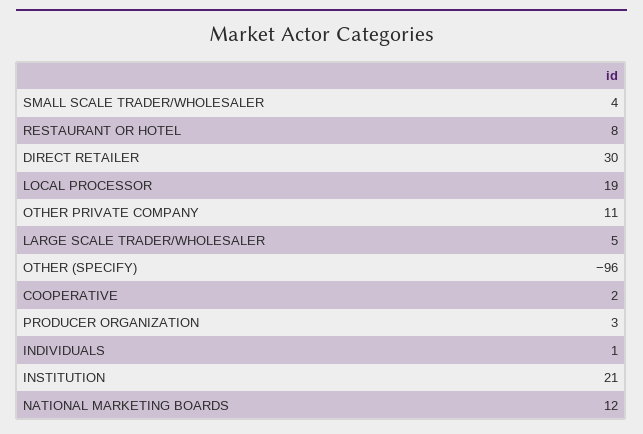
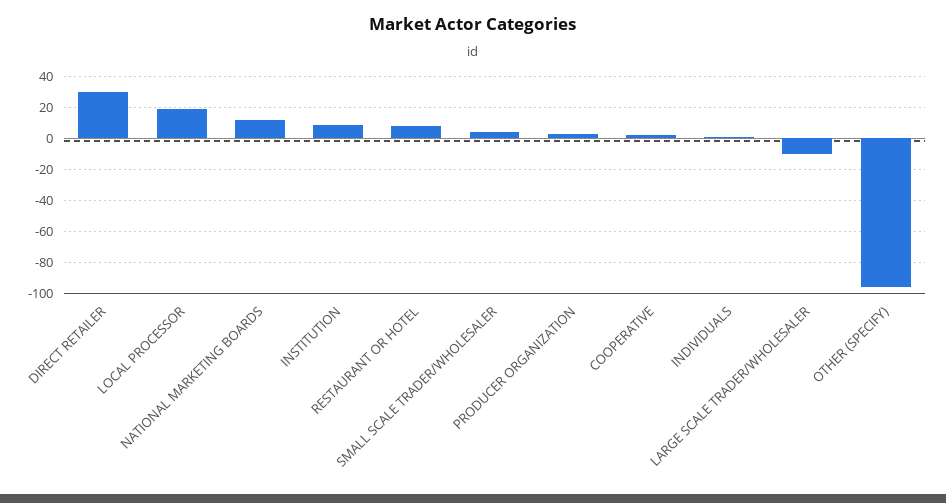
OTHER PRIVATE COMPANY: 11 -> none
LARGE SCALE TRADER/WHOLESALER: 5 -> -10
INSTITUTION: 21 -> 10

